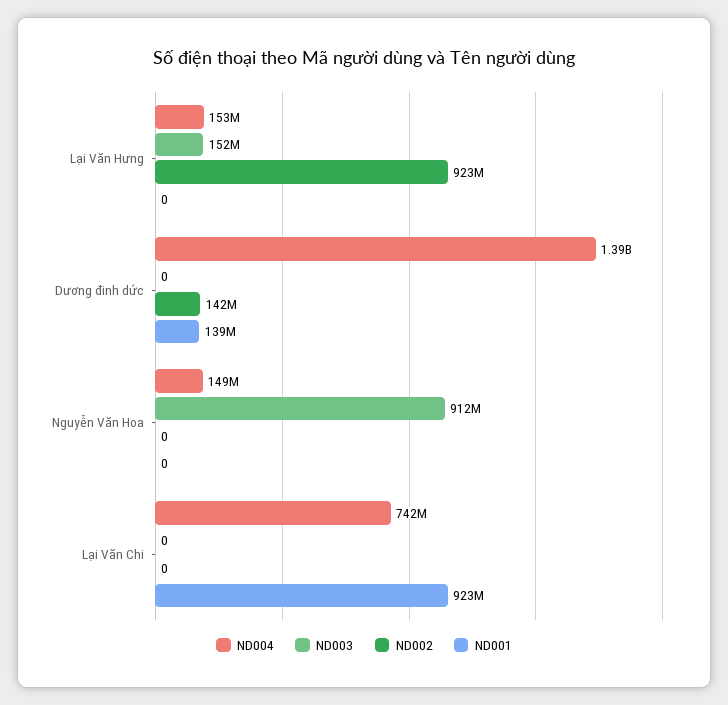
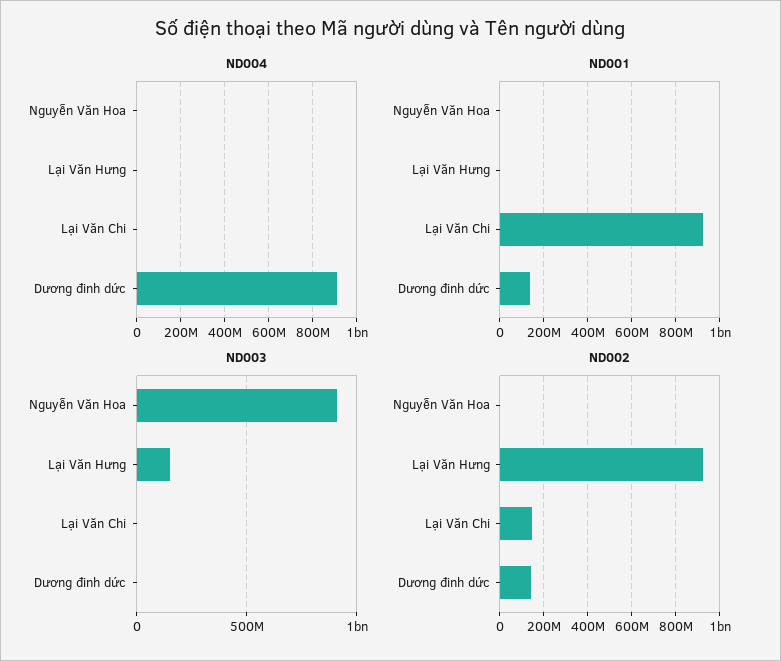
ND004, Lại Văn Hưng: 153000000 -> 0
ND004, Dương đinh dức: 1390000000 -> 900000000
ND004, Nguyễn Văn Hoa: 149000000 -> 0
ND004, Lại Văn Chi: 742000000 -> 0
ND002, Lại Văn Chi: 0 -> 150000000

